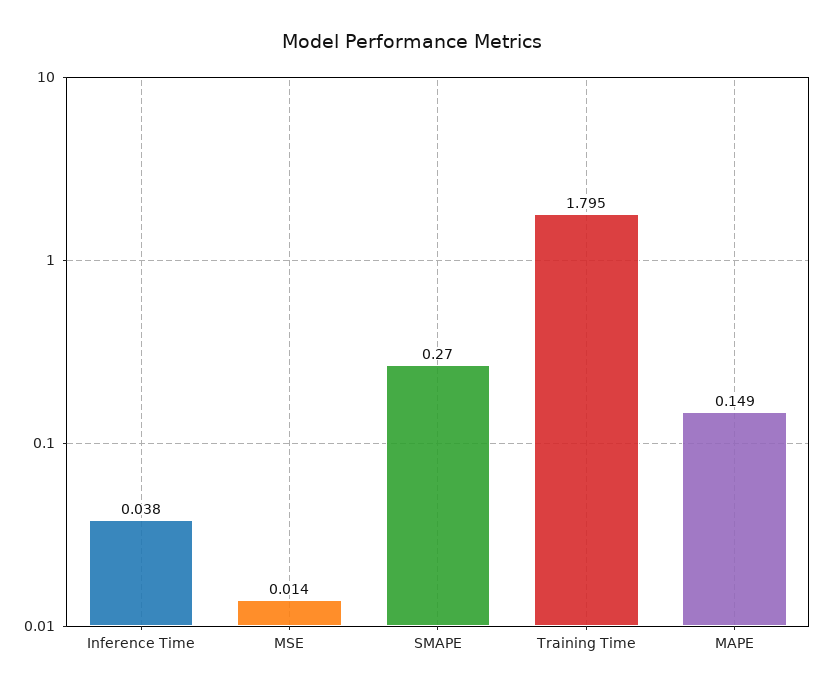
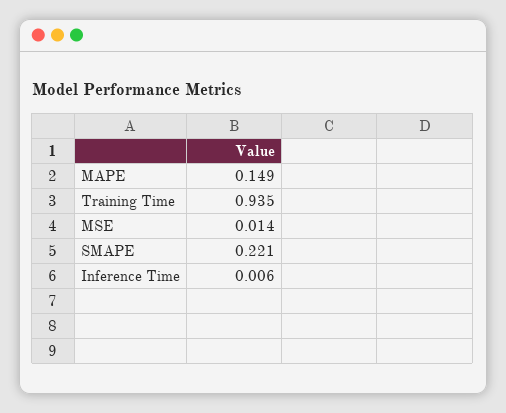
Inference Time: 0.038 -> 0.006
SMAPE: 0.27 -> 0.221
Training Time: 1.795 -> 0.935

